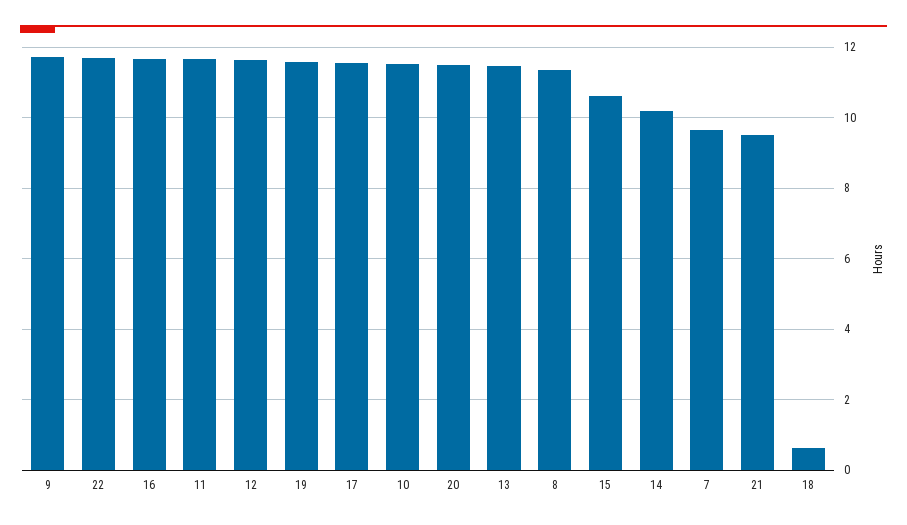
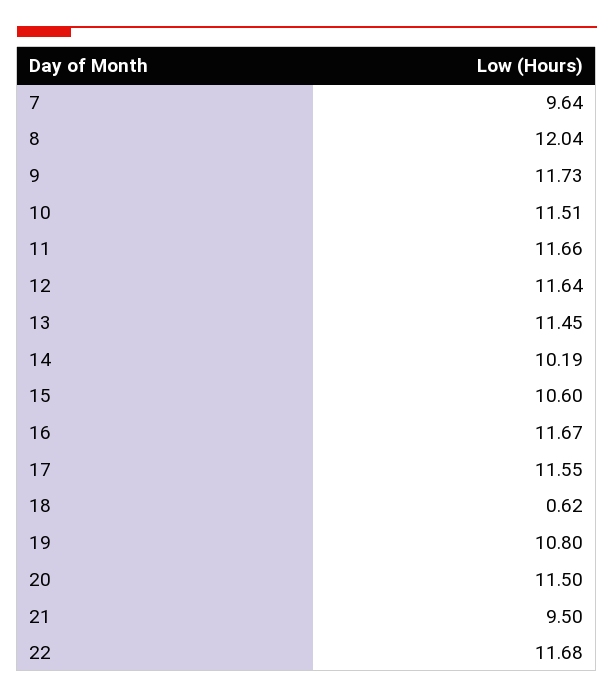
19: 11.6 -> 10.8
8: 11.4 -> 12.04

